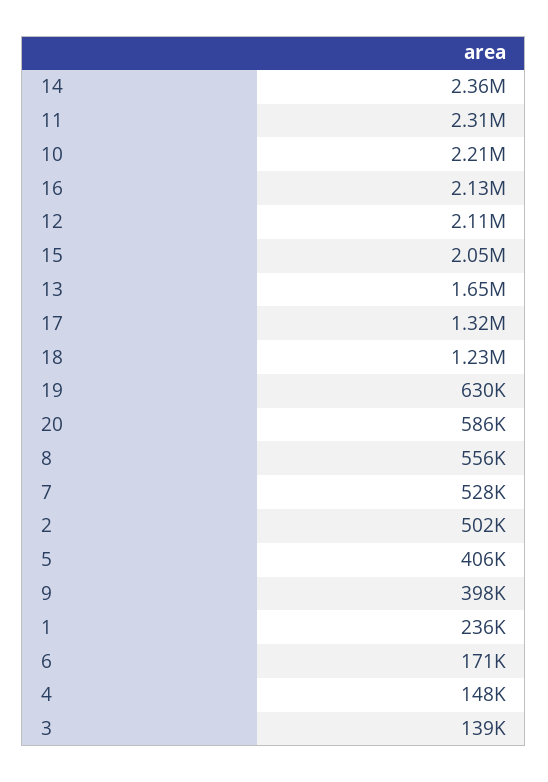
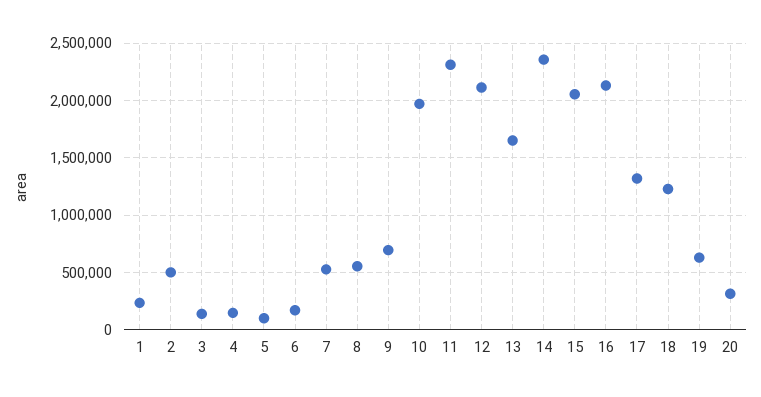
10: 2210000 -> 2000000
20: 586000 -> 300000
5: 406000 -> 100000
9: 398000 -> 700000

